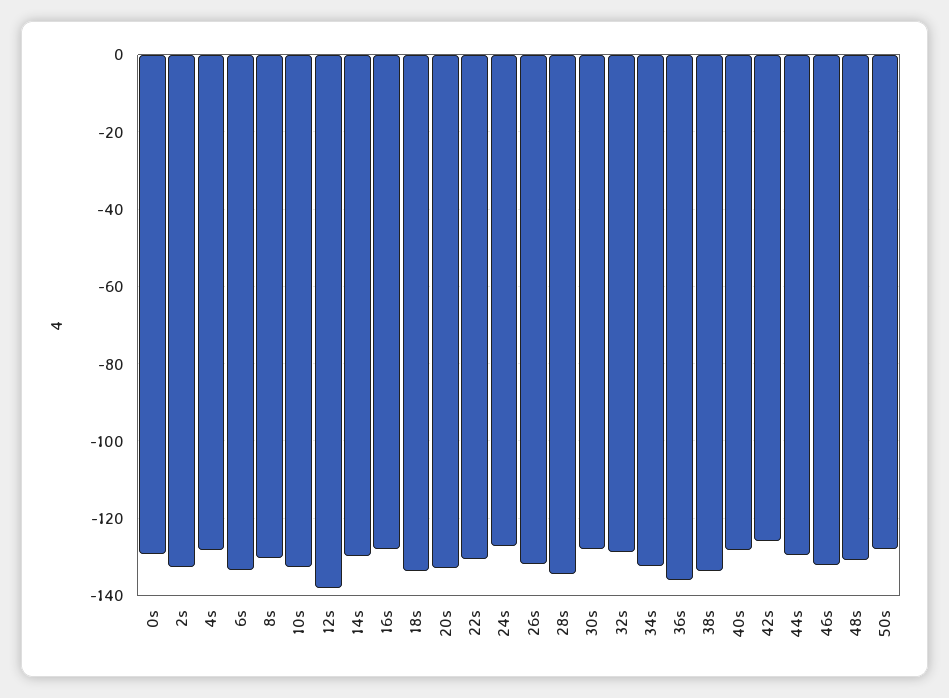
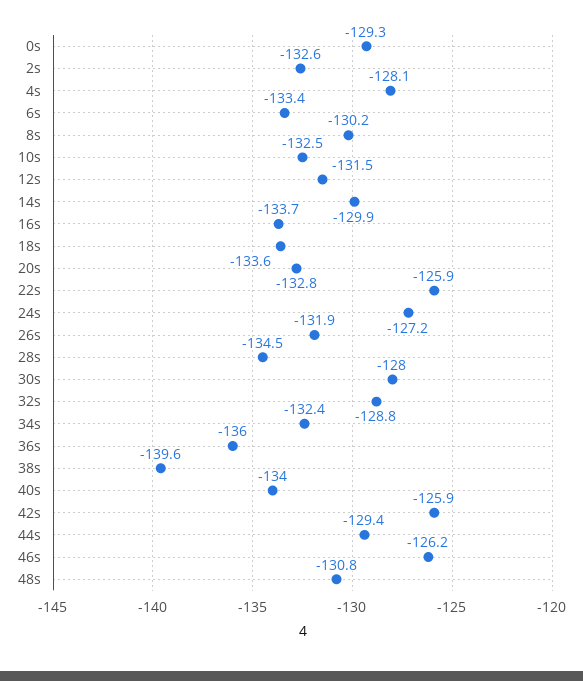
12s: -138 -> -131.5
16s: -128 -> -133.7
22s: -130 -> -125.9
38s: -134 -> -139.6
40s: -128 -> -134
46s: -132 -> -126.2
50s: -128 -> none

